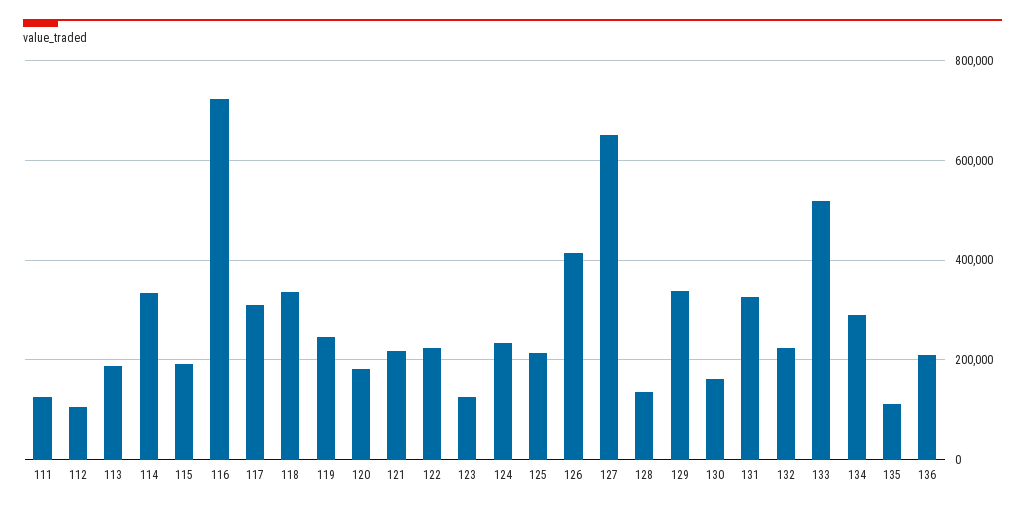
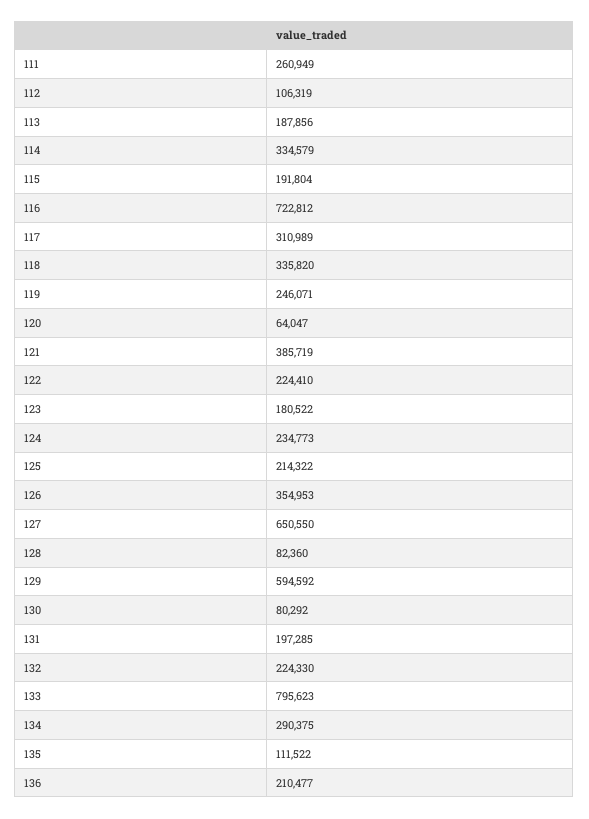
111: 120000 -> 260949
120: 180000 -> 64047
121: 220000 -> 385719
123: 120000 -> 180522
126: 420000 -> 354953
128: 140000 -> 82360
129: 340000 -> 594592
130: 160000 -> 80292
131: 320000 -> 197285
133: 520000 -> 795623

